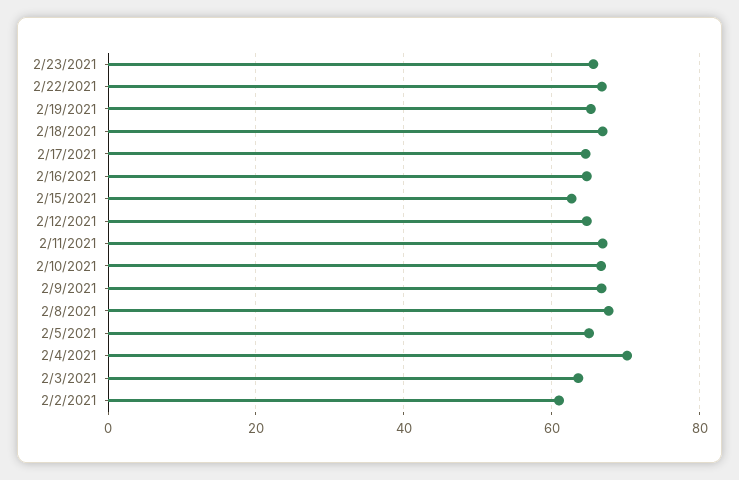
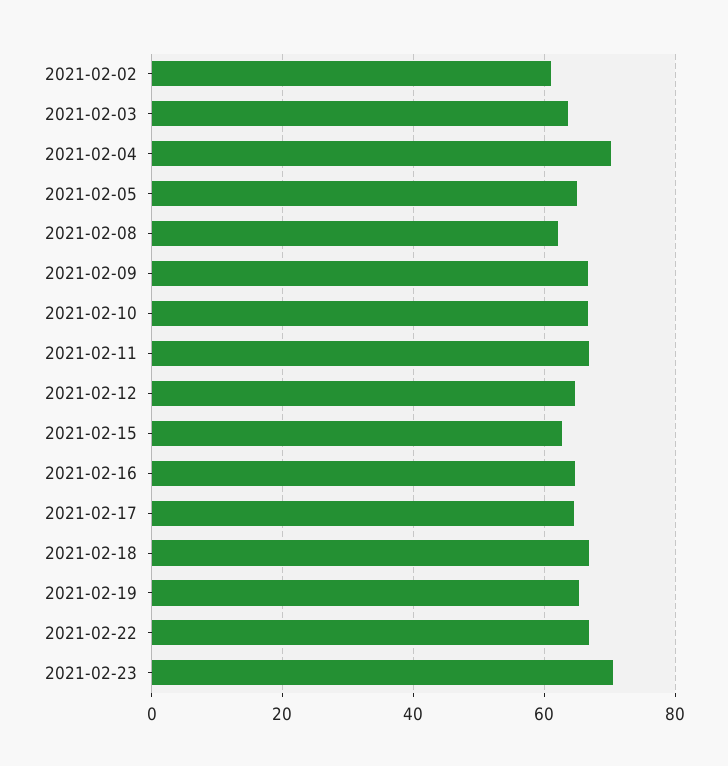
2/23/2021: 66 -> 70
2/8/2021: 68 -> 62

